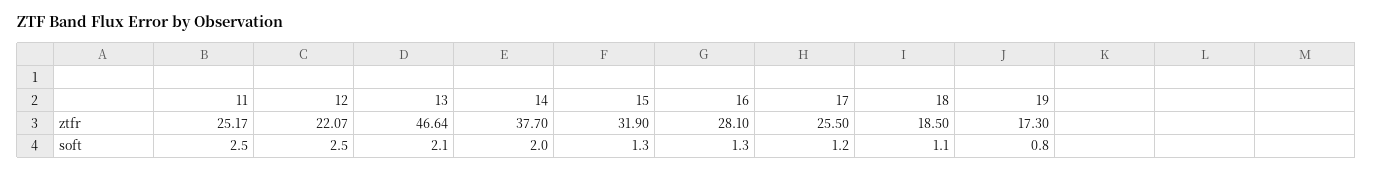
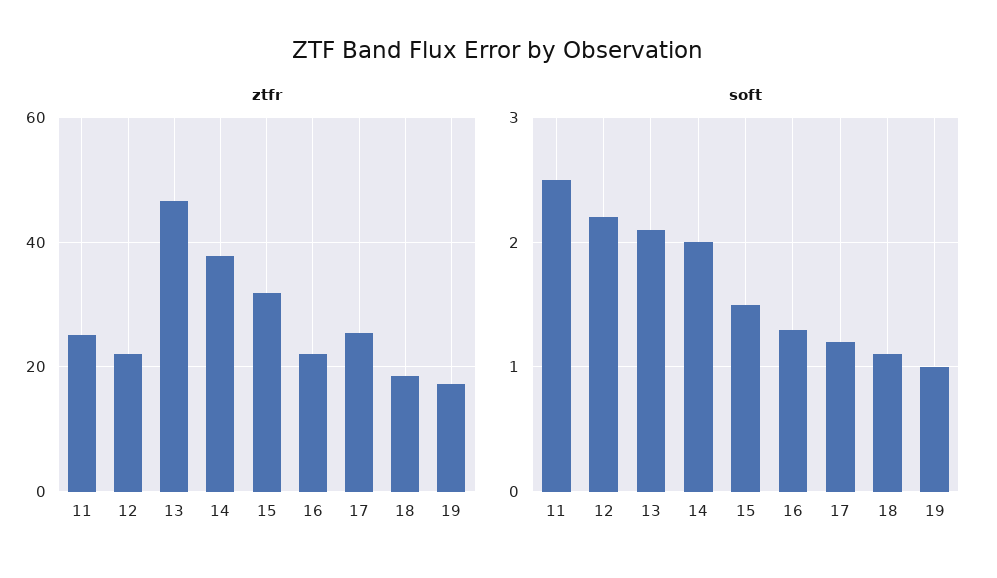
ztfr, 16: 28.1 -> 22
soft, 12: 2.5 -> 2.2
soft, 15: 1.3 -> 1.5
soft, 19: 0.8 -> 1

